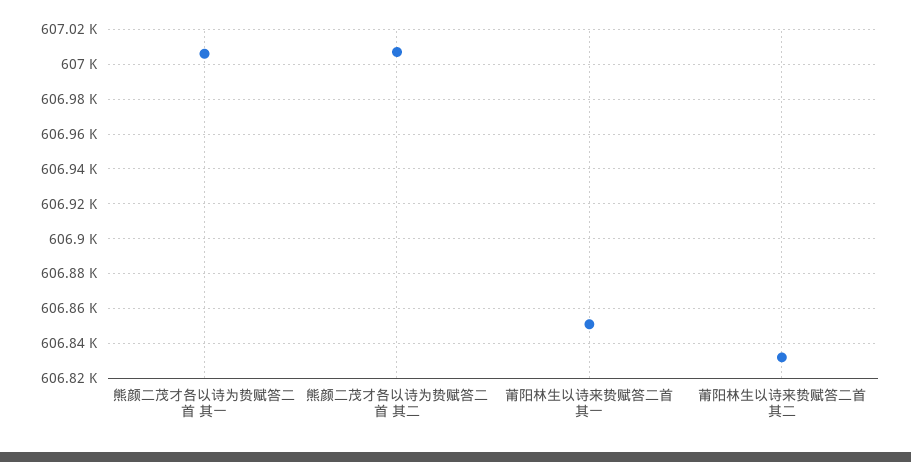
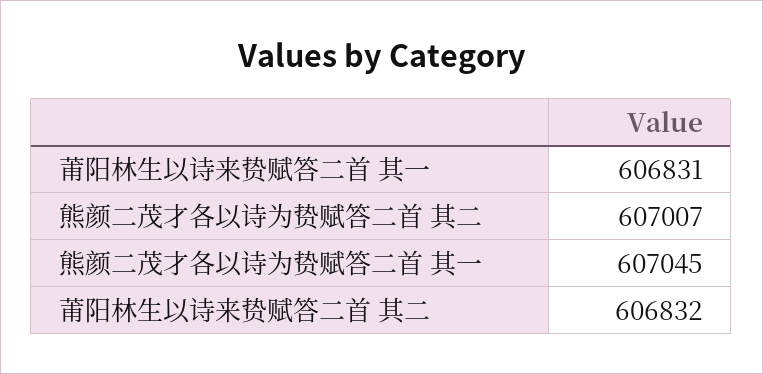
熊颜二茂才各以诗为贽赋答二首 其一: 607005 -> 607045
莆阳林生以诗来贽赋答二首 其一: 606850 -> 606831

